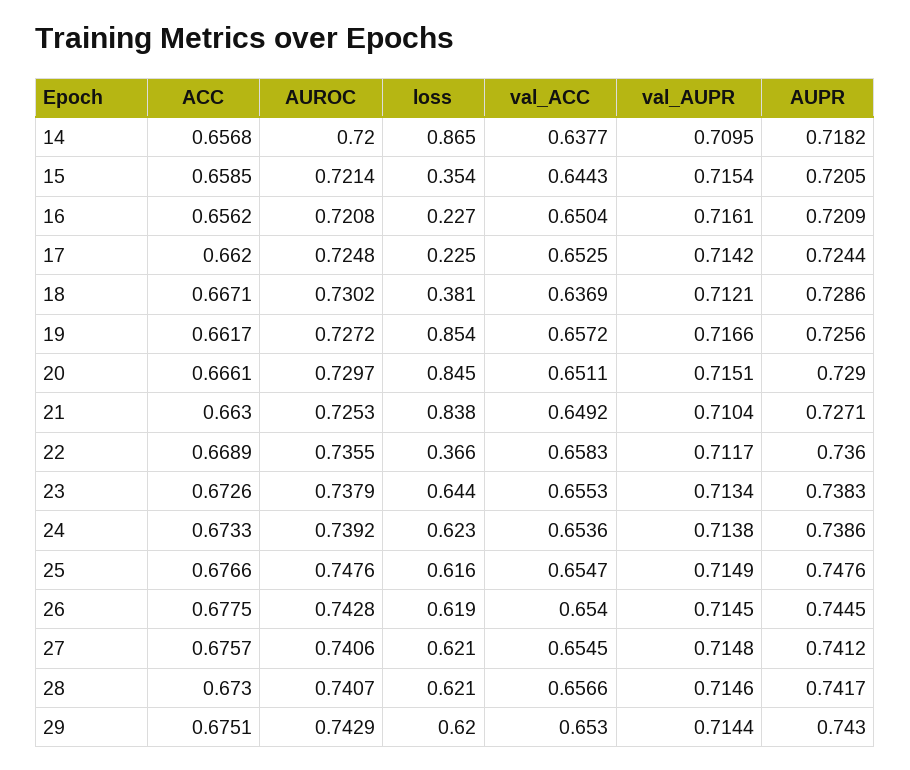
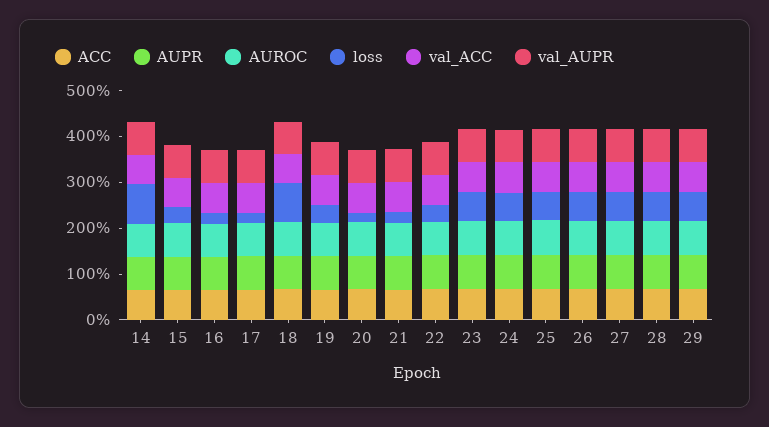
loss, 18: 0.381 -> 0.8
loss, 19: 0.854 -> 0.4
loss, 20: 0.845 -> 0.2
loss, 21: 0.838 -> 0.2

